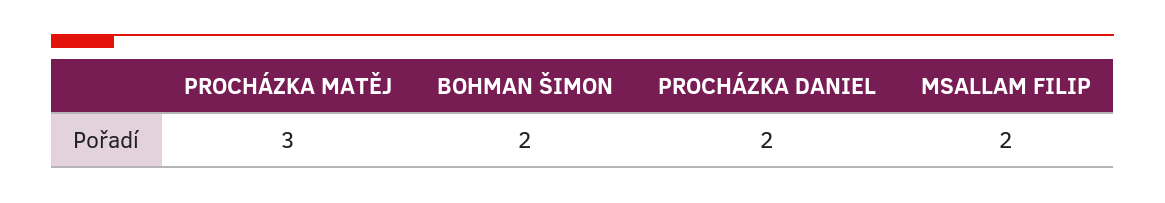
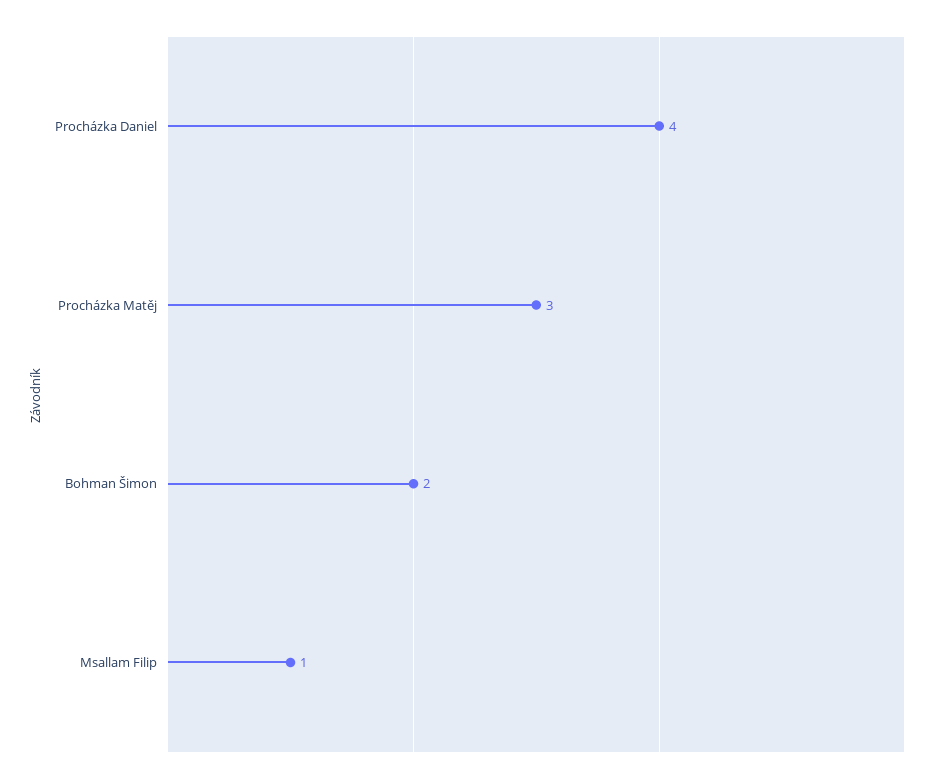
PROCHÁZKA DANIEL: 2 -> 4
MSALLAM FILIP: 2 -> 1

